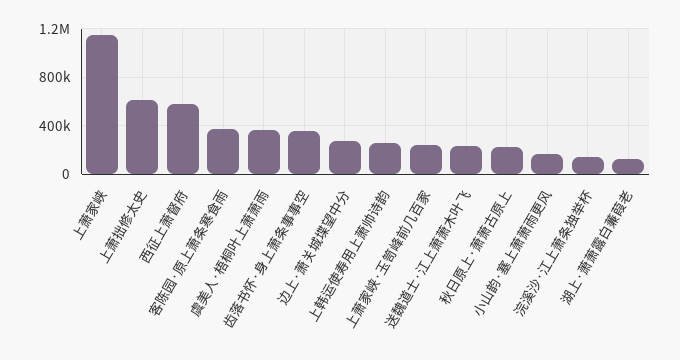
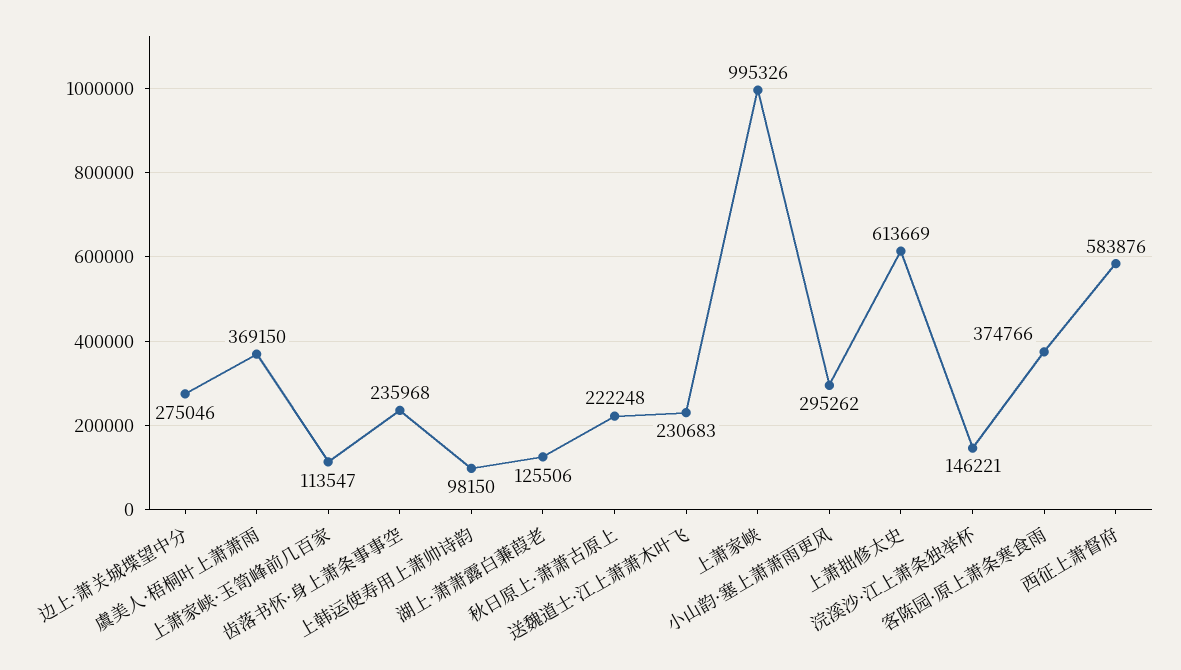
上萧家峡: 1150000 -> 995326
齿落书怀·身上萧条事事空: 350000 -> 235968
上韩运使寿用上萧帅诗韵: 250000 -> 98150
上萧家峡·玉笥峰前几百家: 250000 -> 113547
小山韵·塞上萧萧雨更风: 150000 -> 295262

